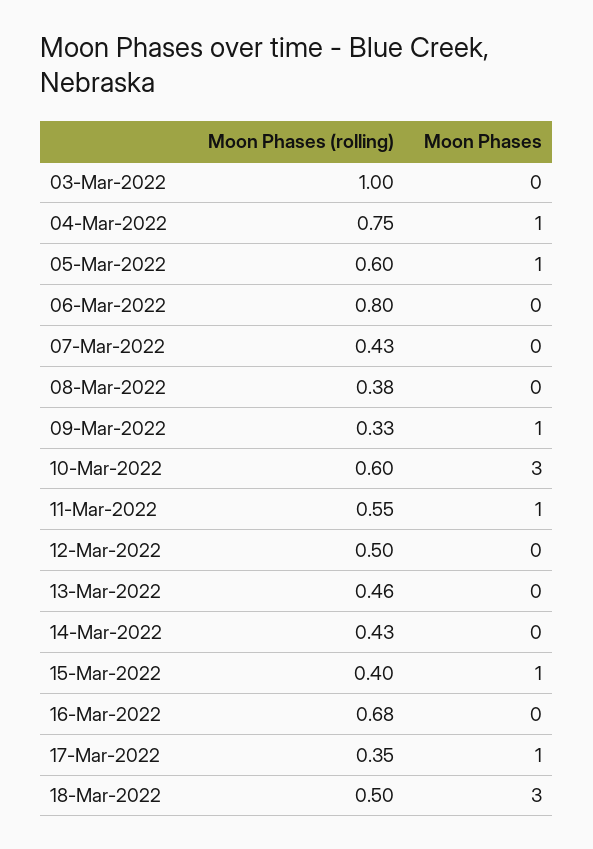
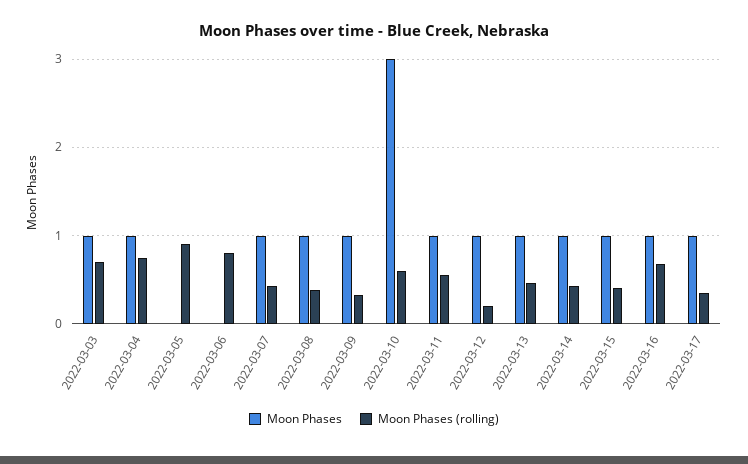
Moon Phases (rolling), 03-Mar-2022: 1 -> 0.7
Moon Phases, 03-Mar-2022: 0 -> 1
Moon Phases (rolling), 05-Mar-2022: 0.6 -> 0.9
Moon Phases, 05-Mar-2022: 1 -> 0
Moon Phases, 07-Mar-2022: 0 -> 1
Moon Phases, 08-Mar-2022: 0 -> 1
Moon Phases (rolling), 12-Mar-2022: 0.5 -> 0.2
Moon Phases, 12-Mar-2022: 0 -> 1
Moon Phases, 13-Mar-2022: 0 -> 1
Moon Phases, 14-Mar-2022: 0 -> 1
Moon Phases, 16-Mar-2022: 0 -> 1
Moon Phases (rolling), 18-Mar-2022: 0.5 -> none
Moon Phases, 18-Mar-2022: 3 -> none

